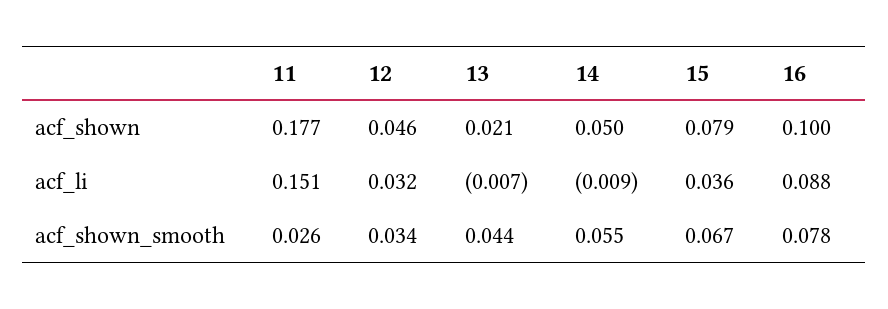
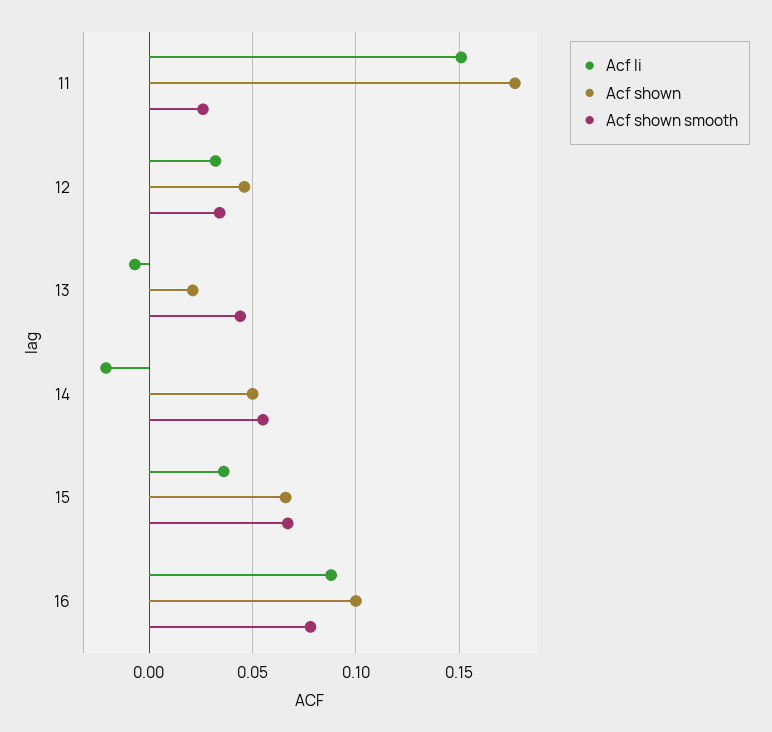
acf_shown, 15: 0.079 -> 0.065
acf_li, 14: -0.009 -> -0.02

